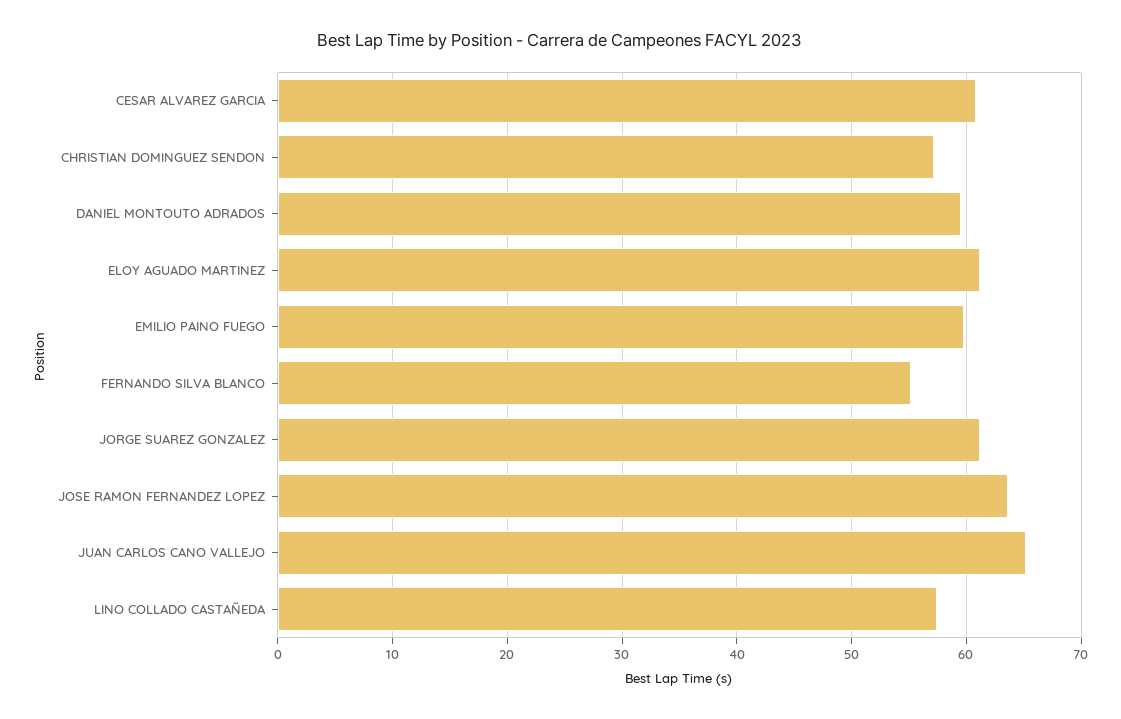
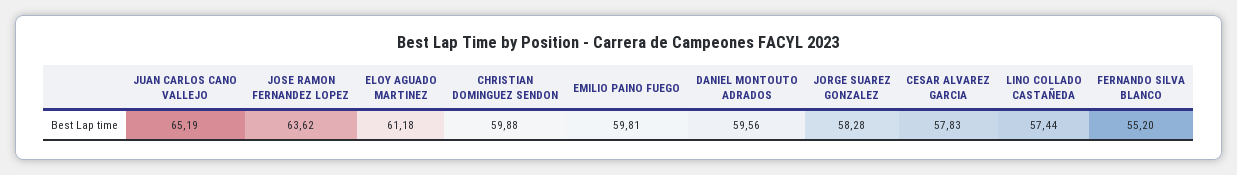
CESAR ALVAREZ GARCIA: 61 -> 57.83
CHRISTIAN DOMINGUEZ SENDON: 57 -> 59.88
JORGE SUAREZ GONZALEZ: 61 -> 58.28

